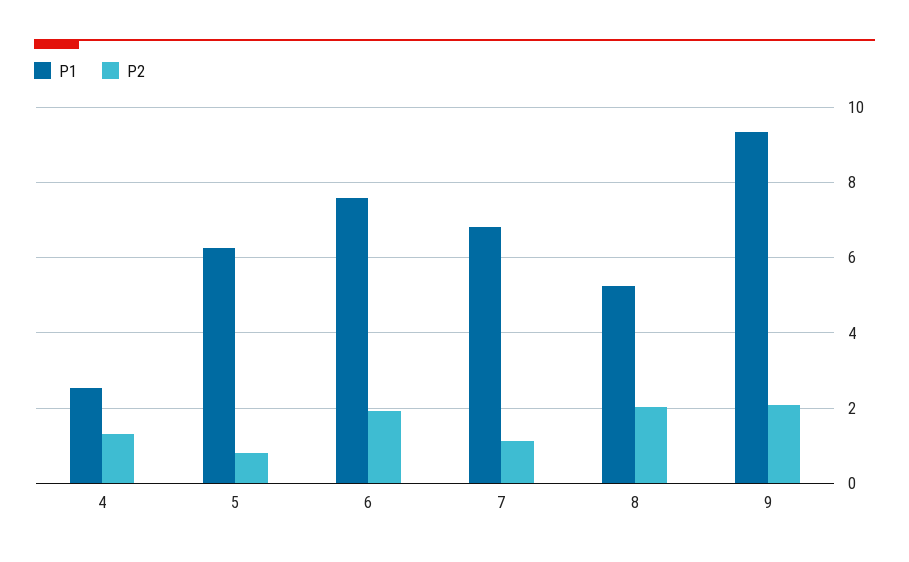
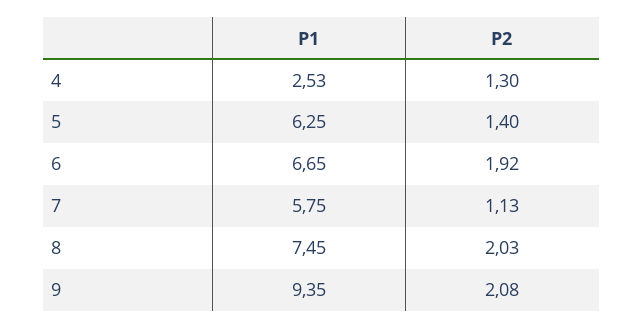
P2, 5: 0.8 -> 1.4
P1, 6: 7.6 -> 6.65
P1, 7: 6.8 -> 5.75
P1, 8: 5.2 -> 7.45

